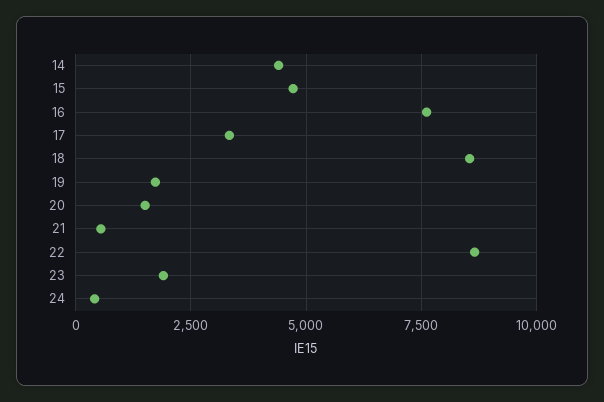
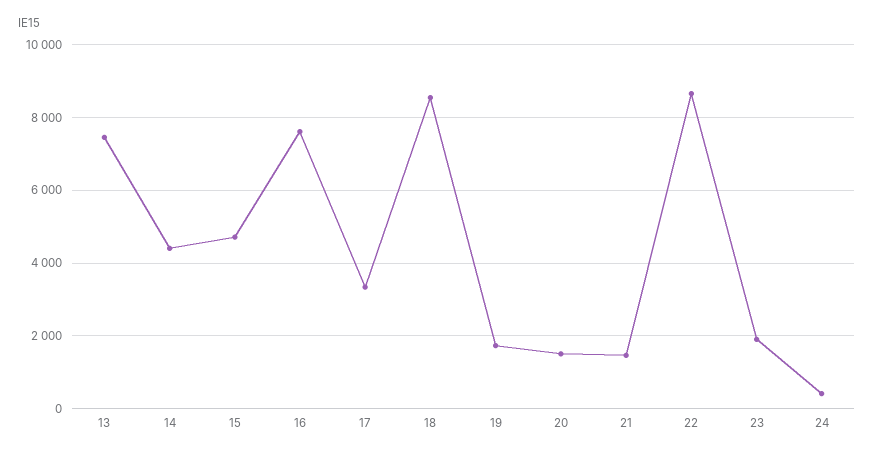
21: 500 -> 1400
13: none -> 7400

